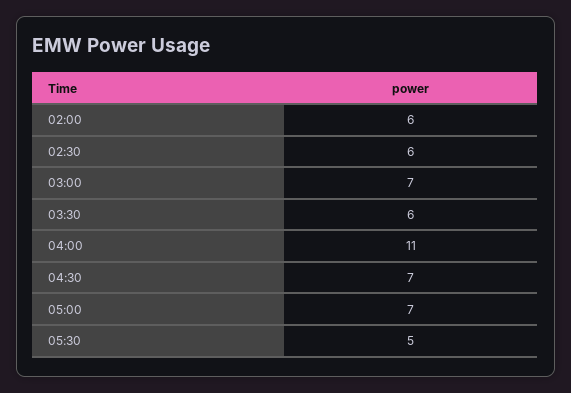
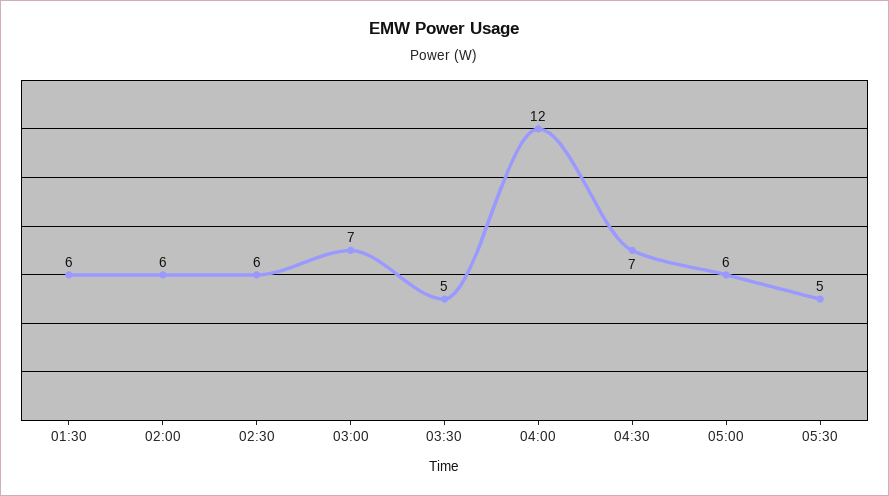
03:30: 6 -> 5
04:00: 11 -> 12
05:00: 7 -> 6
01:30: none -> 6

